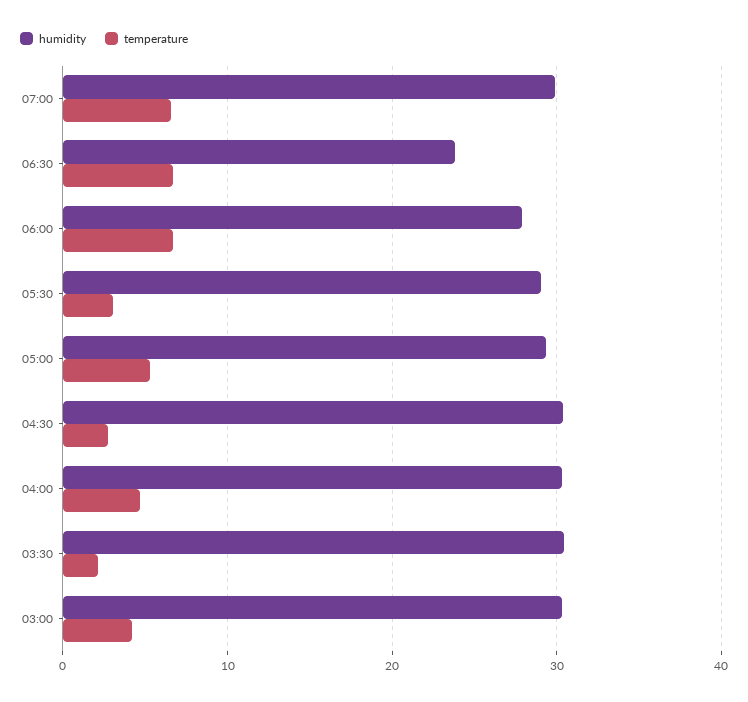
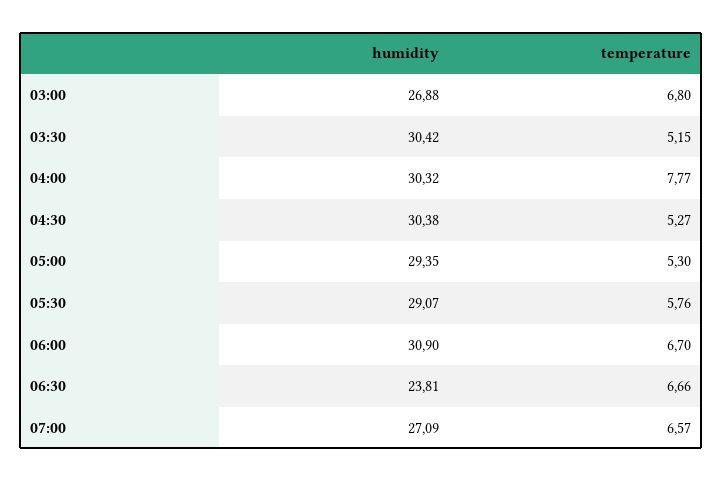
humidity, 07:00: 30 -> 27.09
humidity, 06:00: 28 -> 30.9
temperature, 05:30: 3 -> 5.76
temperature, 04:30: 3 -> 5.27
temperature, 04:00: 5 -> 7.77
temperature, 03:30: 2 -> 5.15
humidity, 03:00: 30 -> 26.88
temperature, 03:00: 4 -> 6.8

